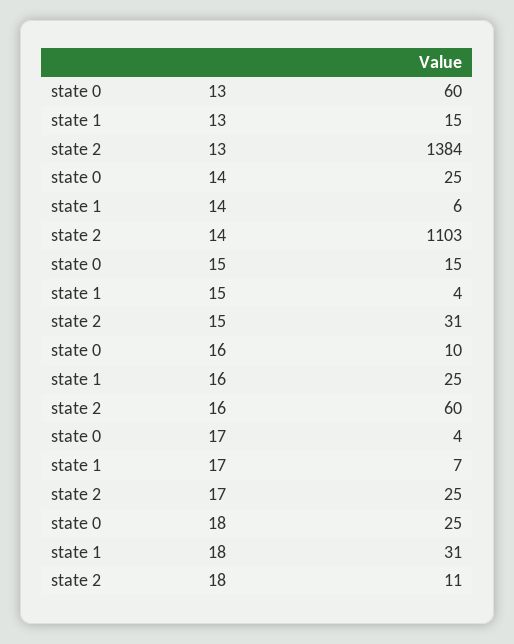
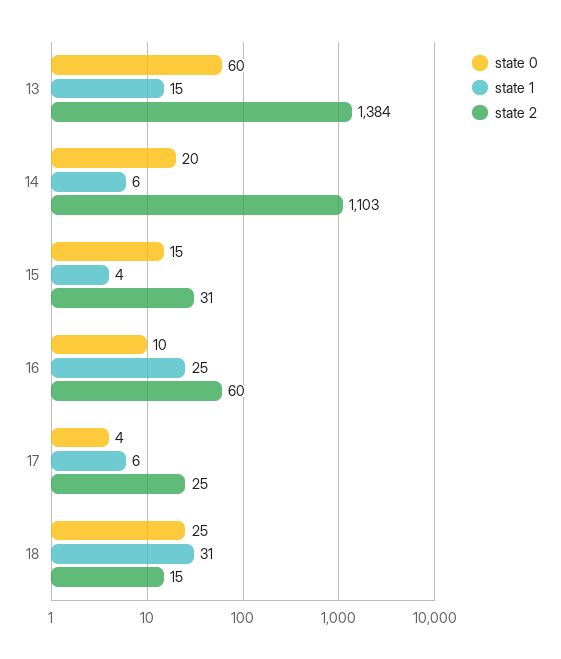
state 0, 14: 25 -> 20
state 1, 17: 7 -> 6
state 2, 18: 11 -> 15

